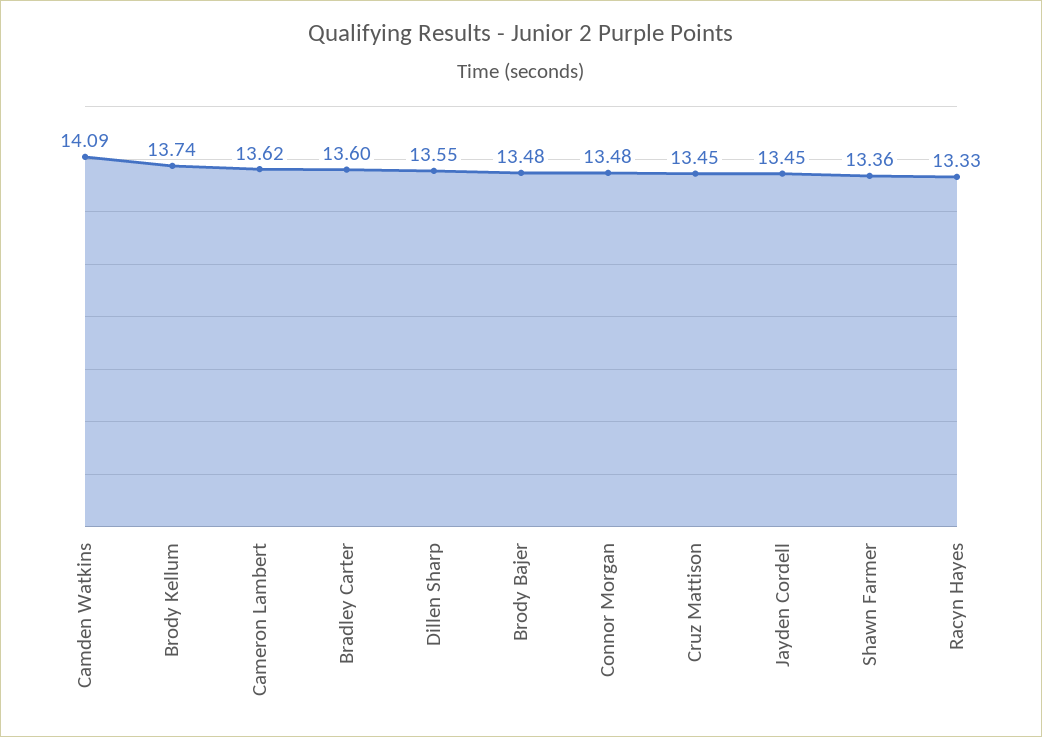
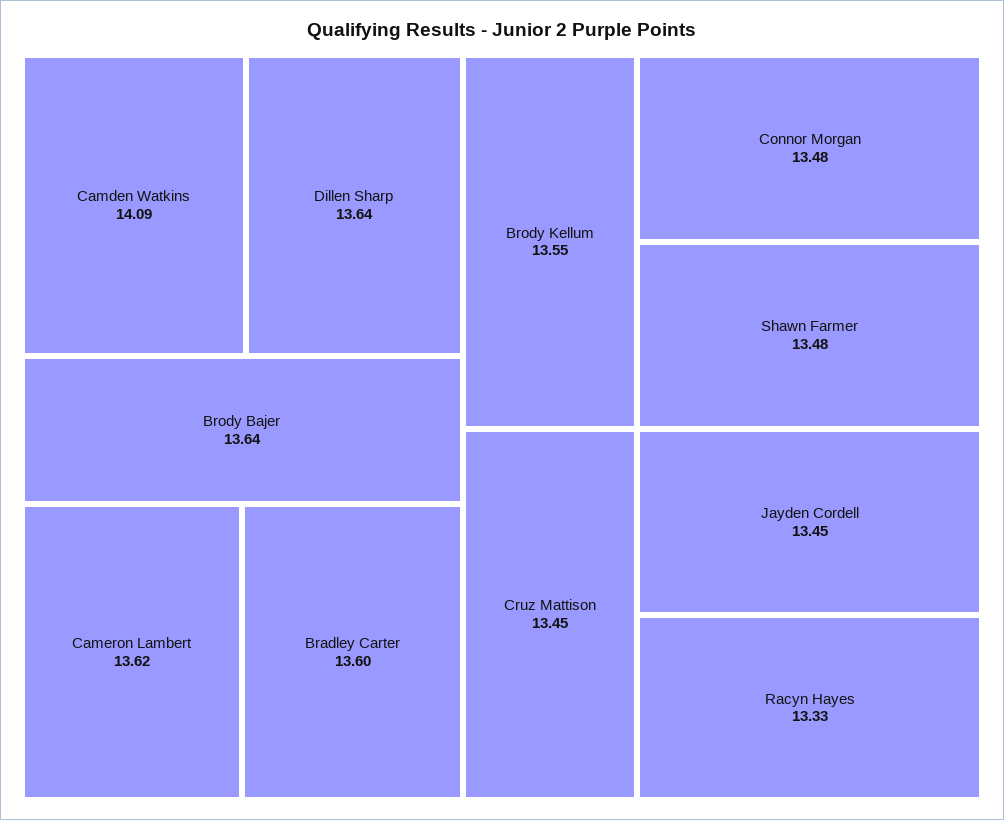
Brody Kellum: 13.74 -> 13.55
Dillen Sharp: 13.55 -> 13.64
Brody Bajer: 13.48 -> 13.64
Shawn Farmer: 13.36 -> 13.48

